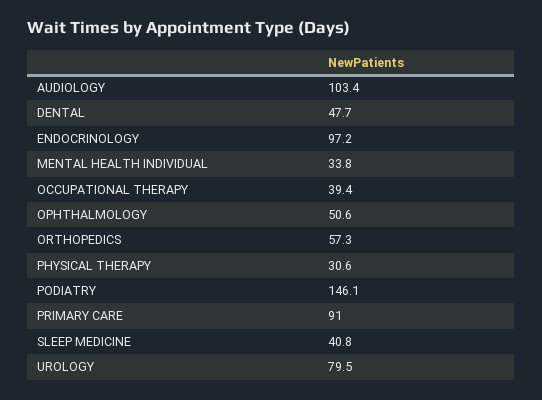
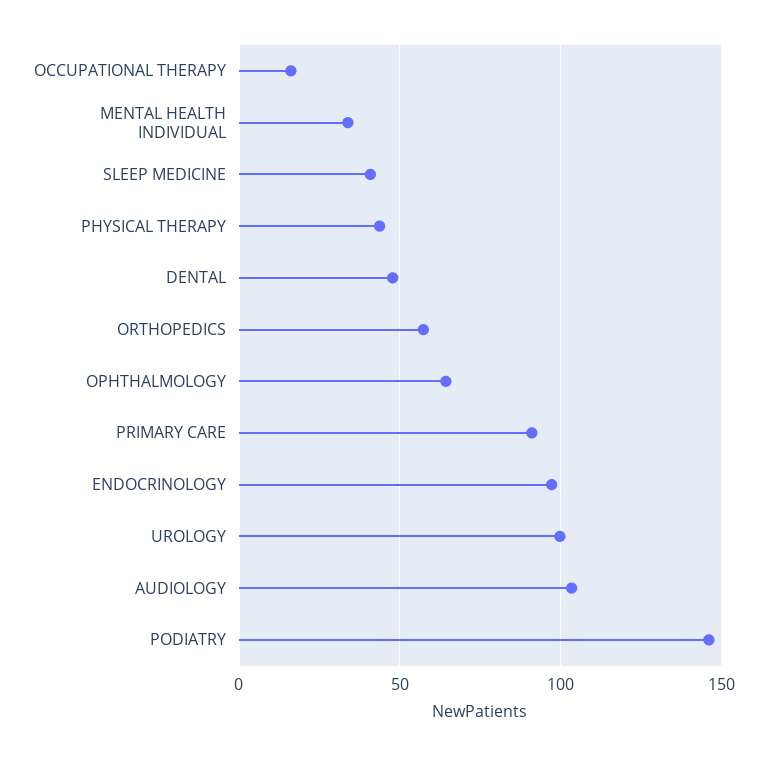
OCCUPATIONAL THERAPY: 39.4 -> 15
OPHTHALMOLOGY: 50.6 -> 65
PHYSICAL THERAPY: 30.6 -> 45
UROLOGY: 79.5 -> 100

